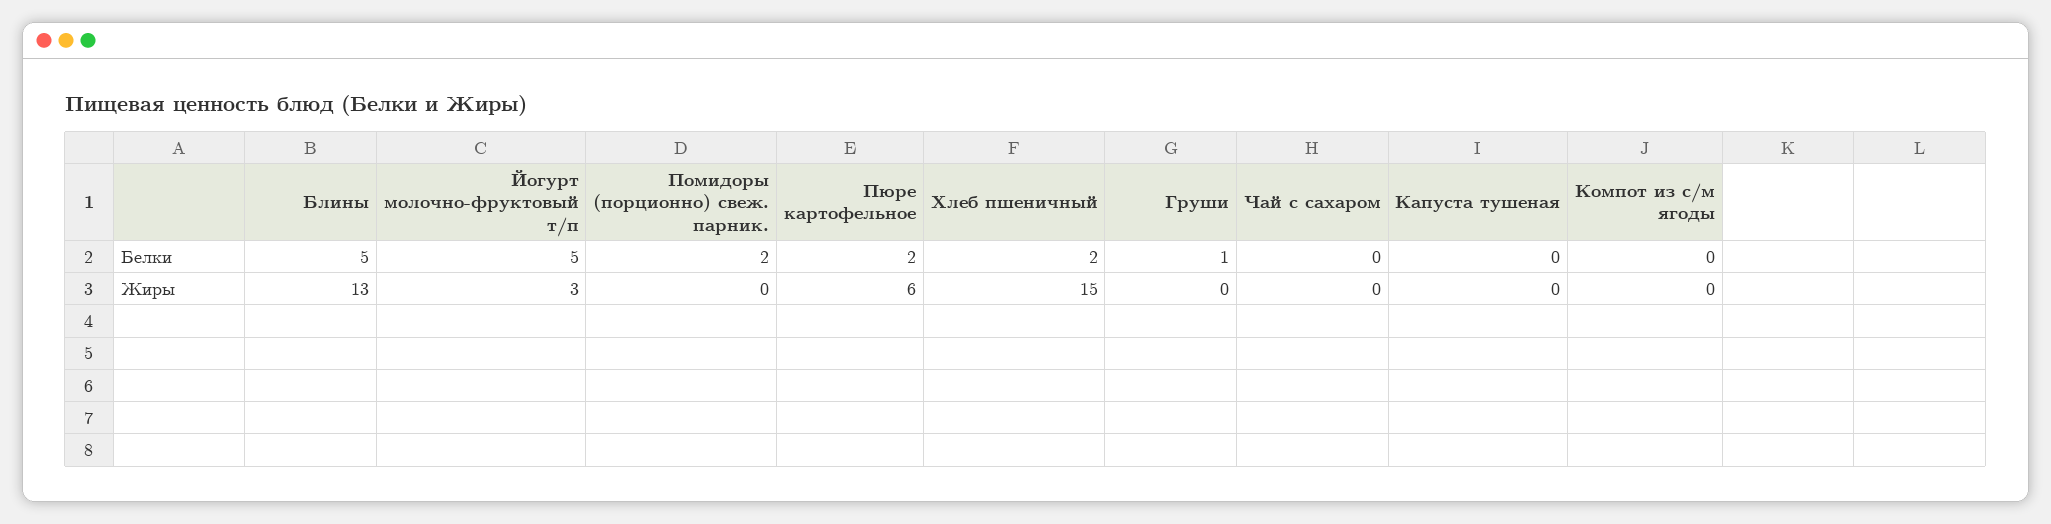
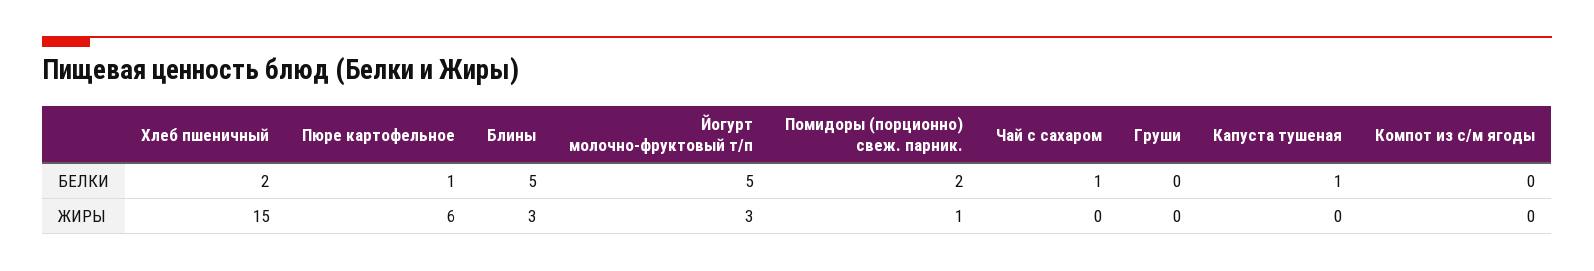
Пюре картофельное, Белки: 2 -> 1
Груши, Белки: 1 -> 0
Чай с сахаром, Белки: 0 -> 1
Капуста тушеная, Белки: 0 -> 1
Блины, Жиры: 13 -> 3
Помидоры (порционно) свеж. парник., Жиры: 0 -> 1

